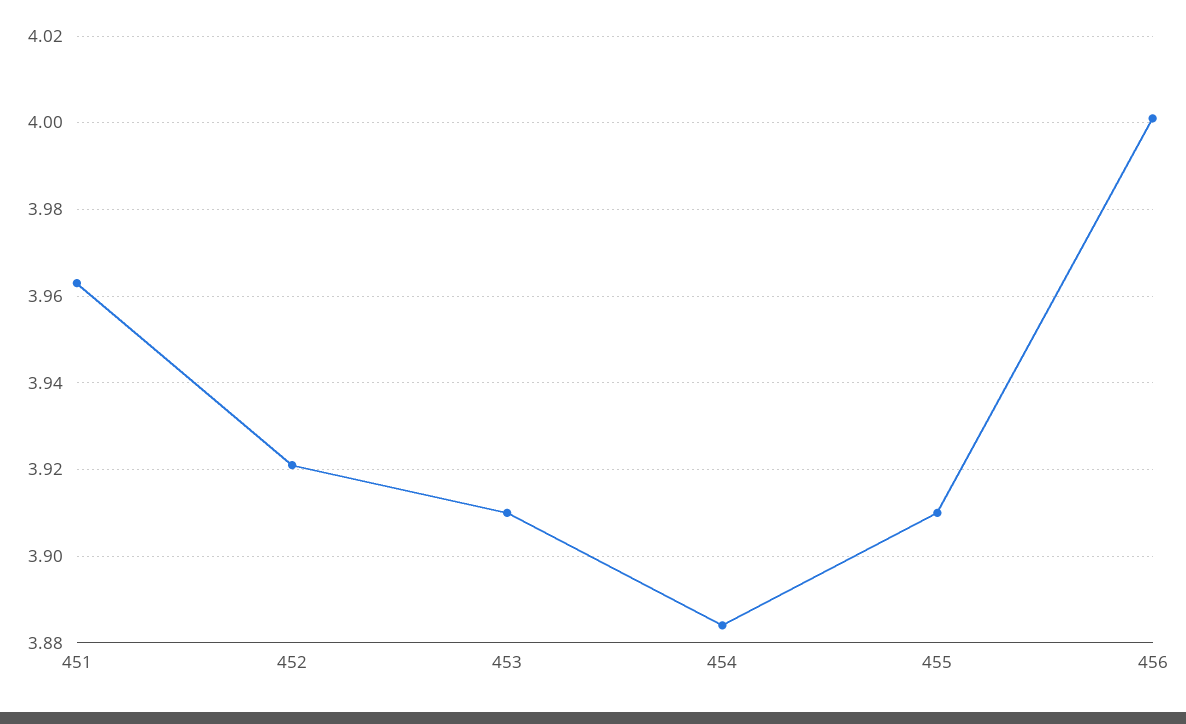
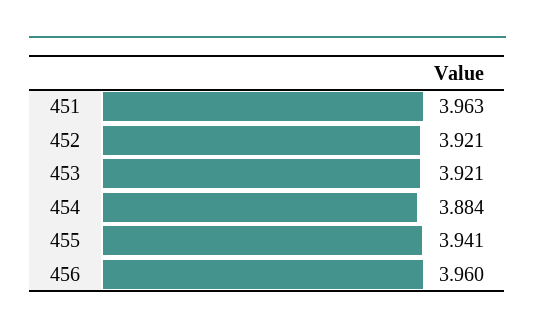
453: 3.91 -> 3.921
455: 3.91 -> 3.941
456: 4 -> 3.96

